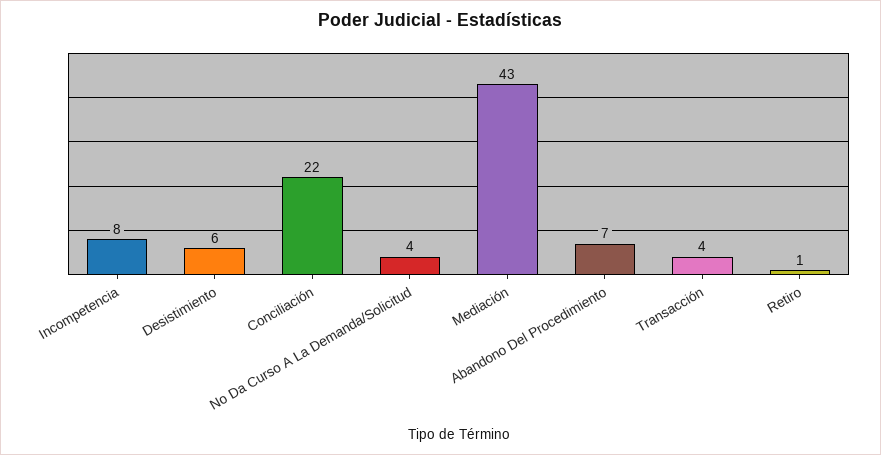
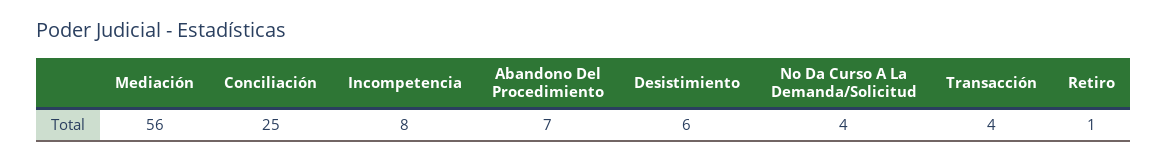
Conciliación: 22 -> 25
Mediación: 43 -> 56

